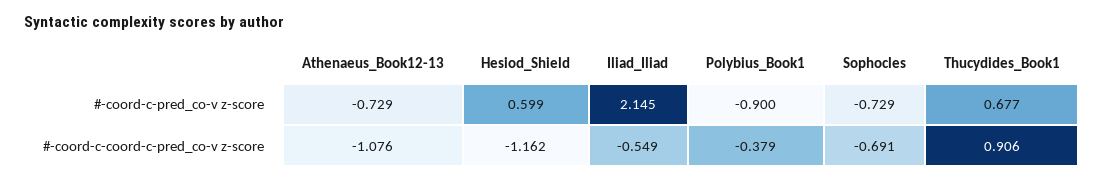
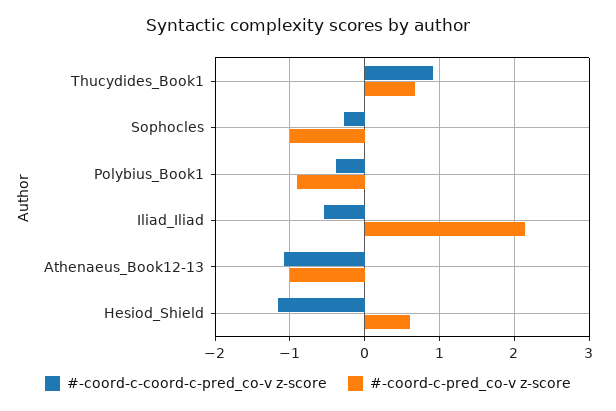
#-coord-c-pred_co-v z-score, Athenaeus_Book12-13: -0.729 -> -1
#-coord-c-pred_co-v z-score, Sophocles: -0.729 -> -1
#-coord-c-coord-c-pred_co-v z-score, Sophocles: -0.691 -> -0.3

